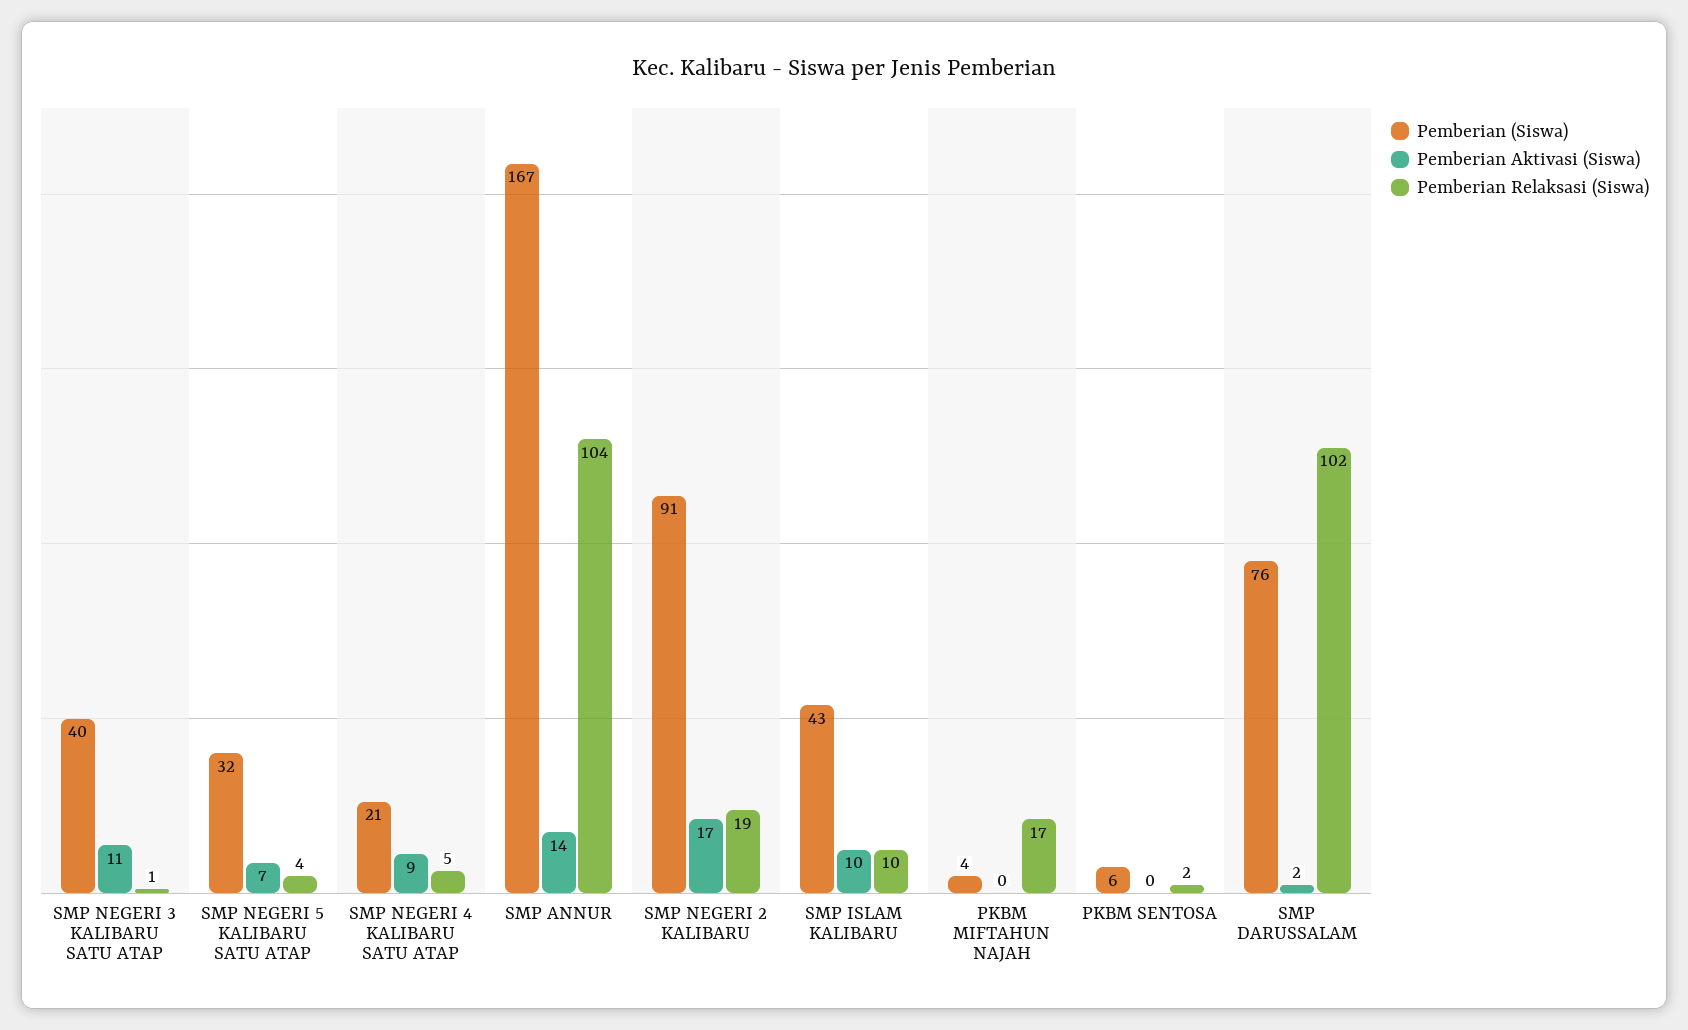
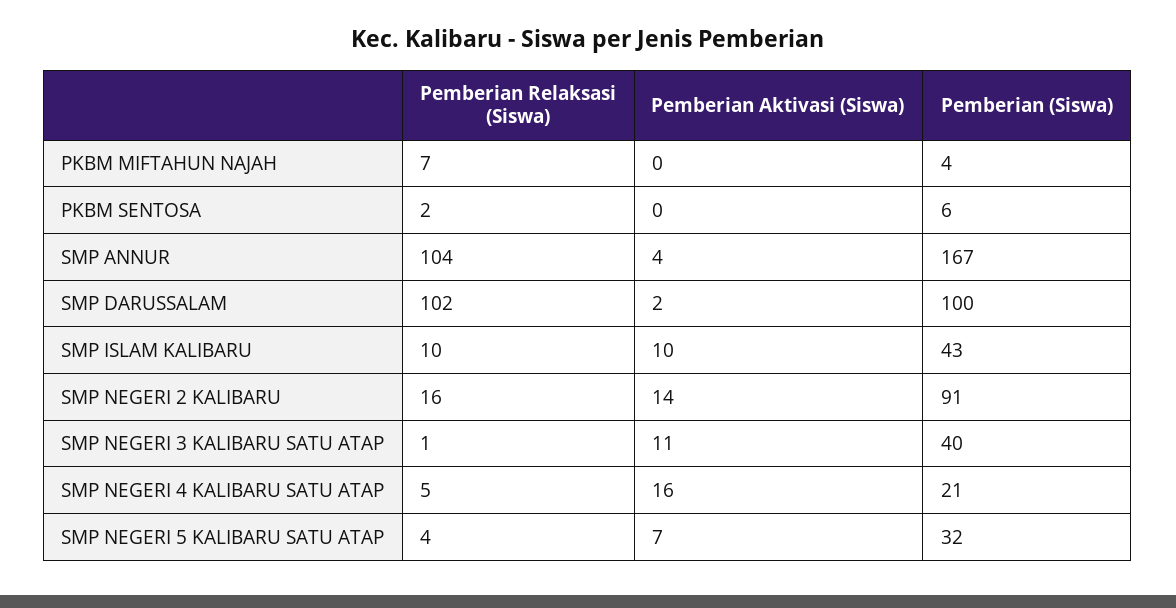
Pemberian Aktivasi (Siswa), SMP NEGERI 4 KALIBARU SATU ATAP: 9 -> 16
Pemberian Aktivasi (Siswa), SMP ANNUR: 14 -> 4
Pemberian Aktivasi (Siswa), SMP NEGERI 2 KALIBARU: 17 -> 14
Pemberian Relaksasi (Siswa), SMP NEGERI 2 KALIBARU: 19 -> 16
Pemberian Relaksasi (Siswa), PKBM MIFTAHUN NAJAH: 17 -> 7
Pemberian (Siswa), SMP DARUSSALAM: 76 -> 100

